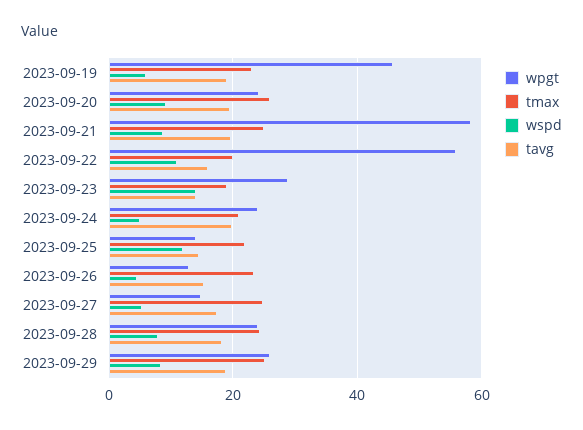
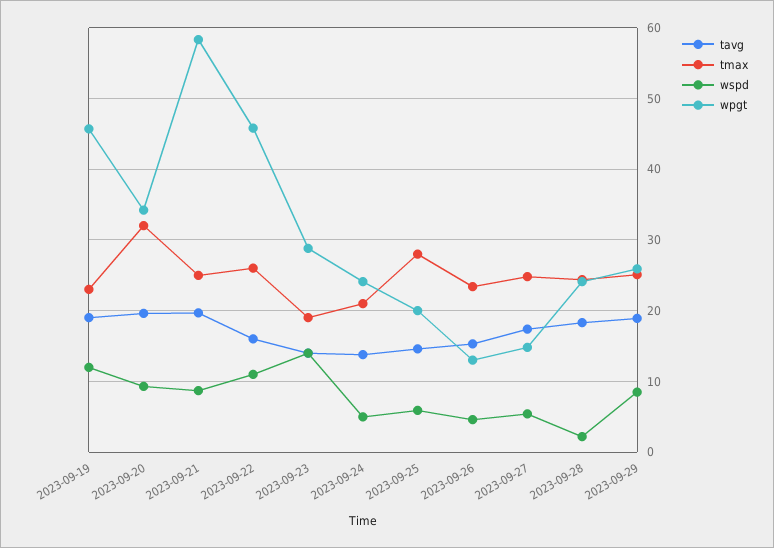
wspd, 2023-09-19: 6 -> 12
wpgt, 2023-09-20: 24 -> 34
tmax, 2023-09-20: 26 -> 32
wpgt, 2023-09-22: 56 -> 46
tmax, 2023-09-22: 20 -> 26
tavg, 2023-09-24: 20 -> 14
wpgt, 2023-09-25: 14 -> 20
tmax, 2023-09-25: 22 -> 28
wspd, 2023-09-25: 12 -> 6
wspd, 2023-09-28: 8 -> 2

